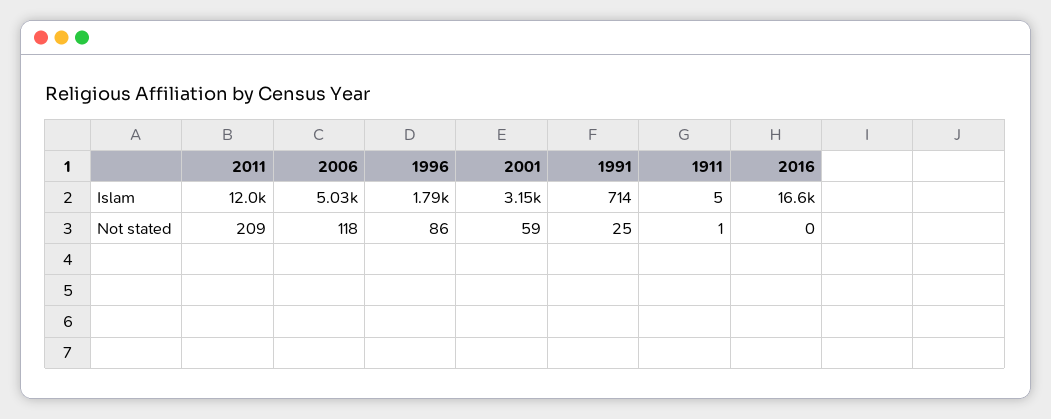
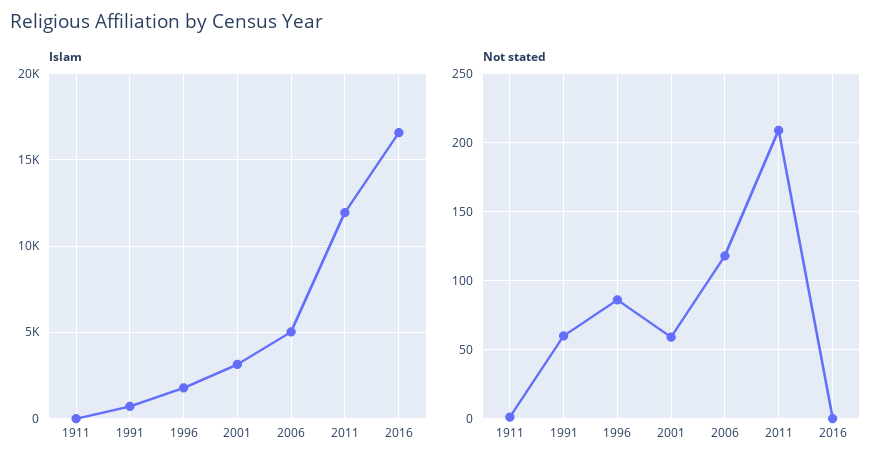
Not stated, 1991: 25 -> 60

